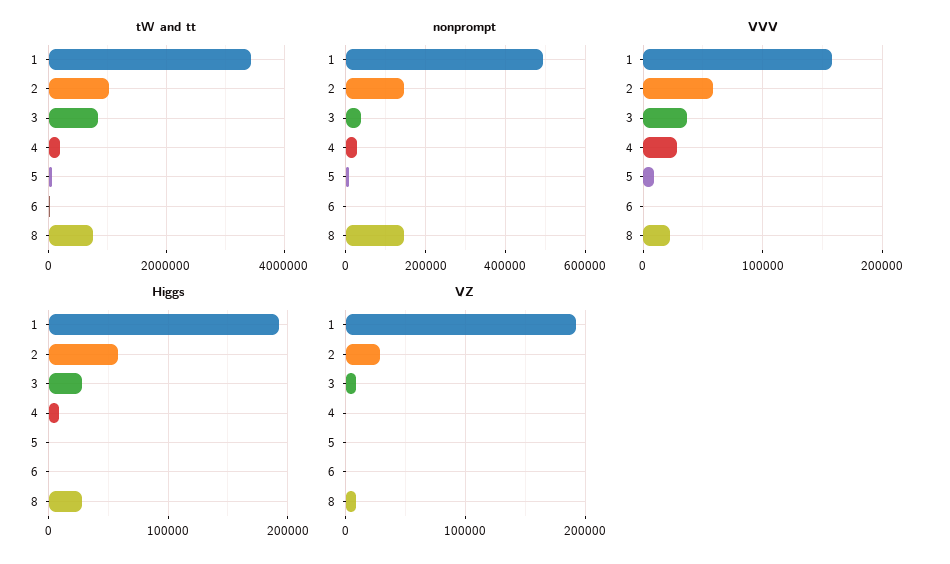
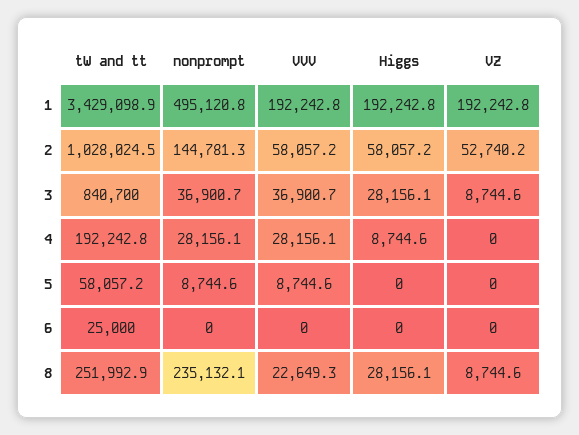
tW and tt, 8: 800000 -> 251992.9
nonprompt, 8: 140000 -> 235132.1
VVV, 1: 160000 -> 192242.8
VZ, 2: 30000 -> 52740.2

